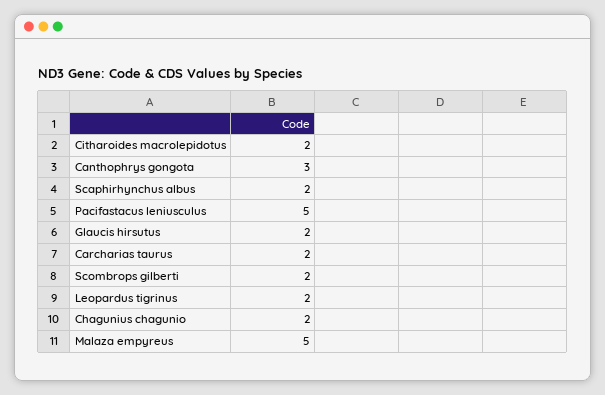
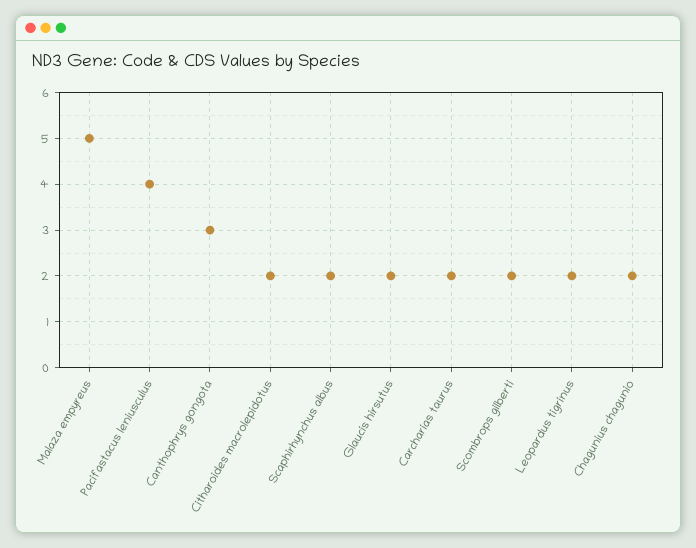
Pacifastacus leniusculus: 5 -> 4

